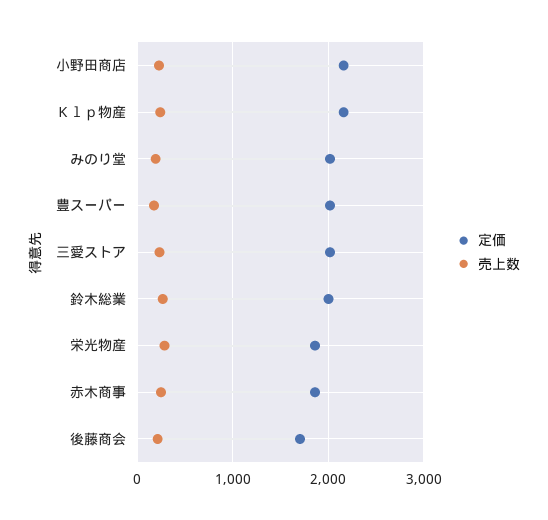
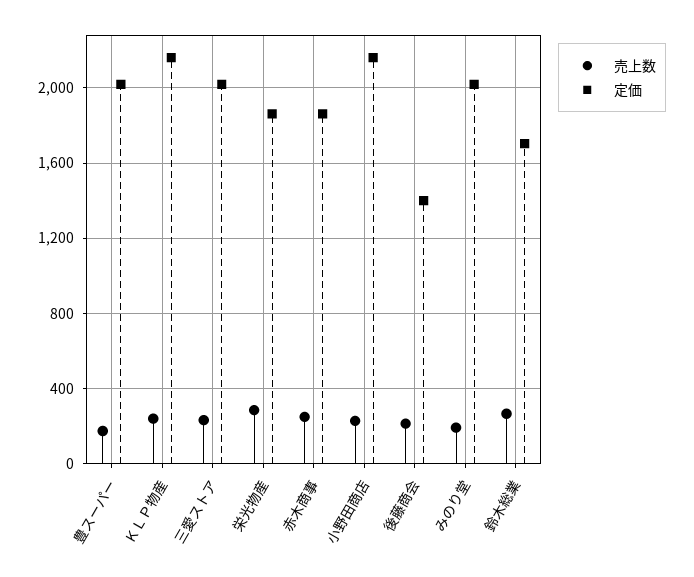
定価, 鈴木総業: 2000 -> 1700
定価, 後藤商会: 1700 -> 1400

